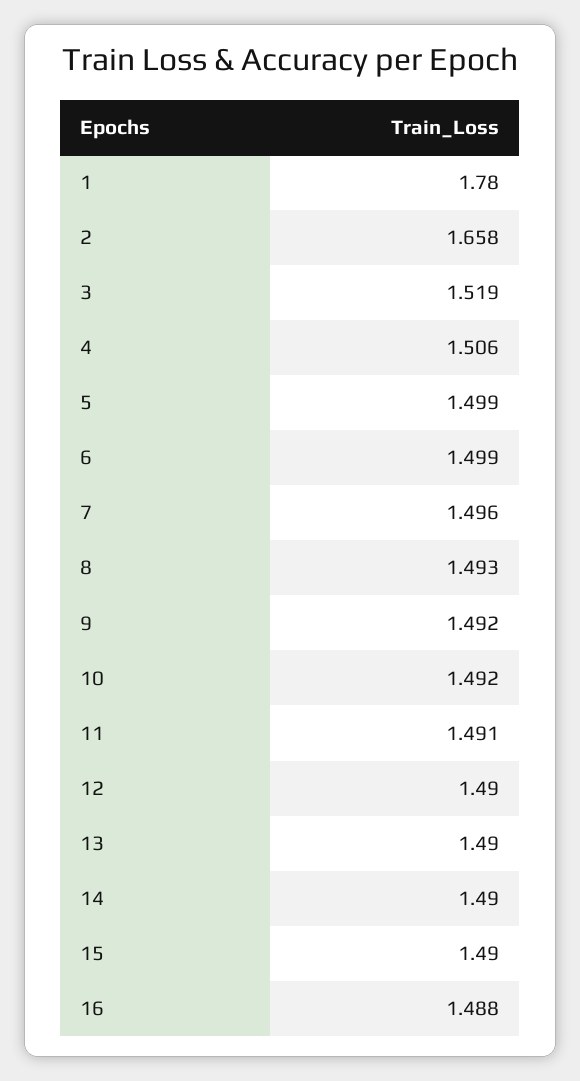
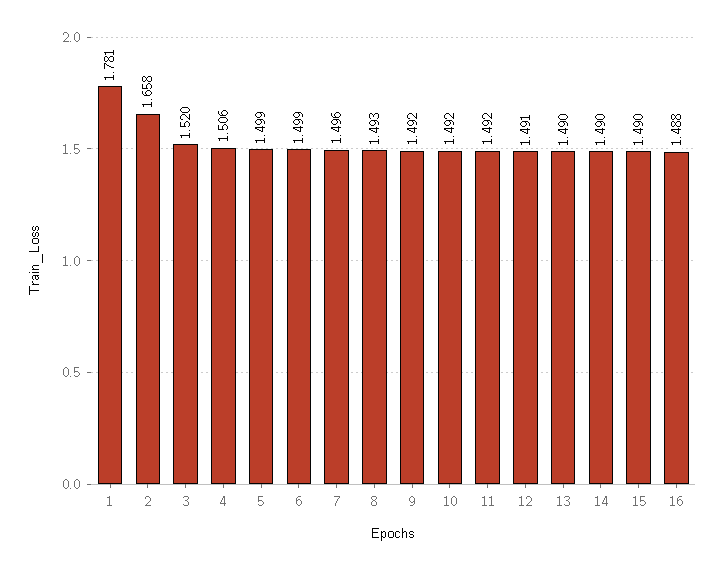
1: 1.78 -> 1.781
3: 1.519 -> 1.52
11: 1.491 -> 1.492
12: 1.49 -> 1.491

